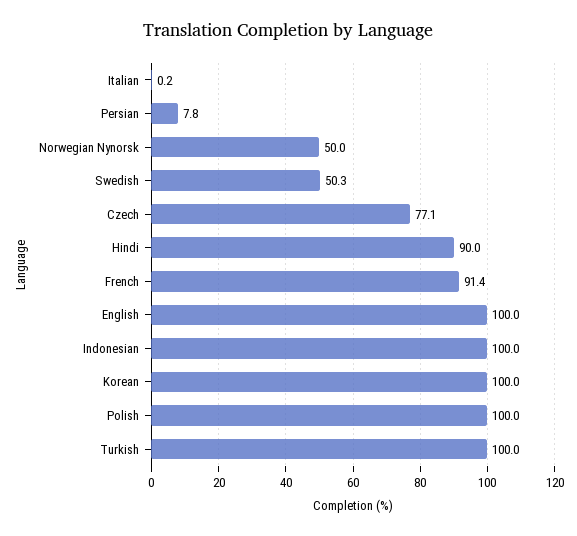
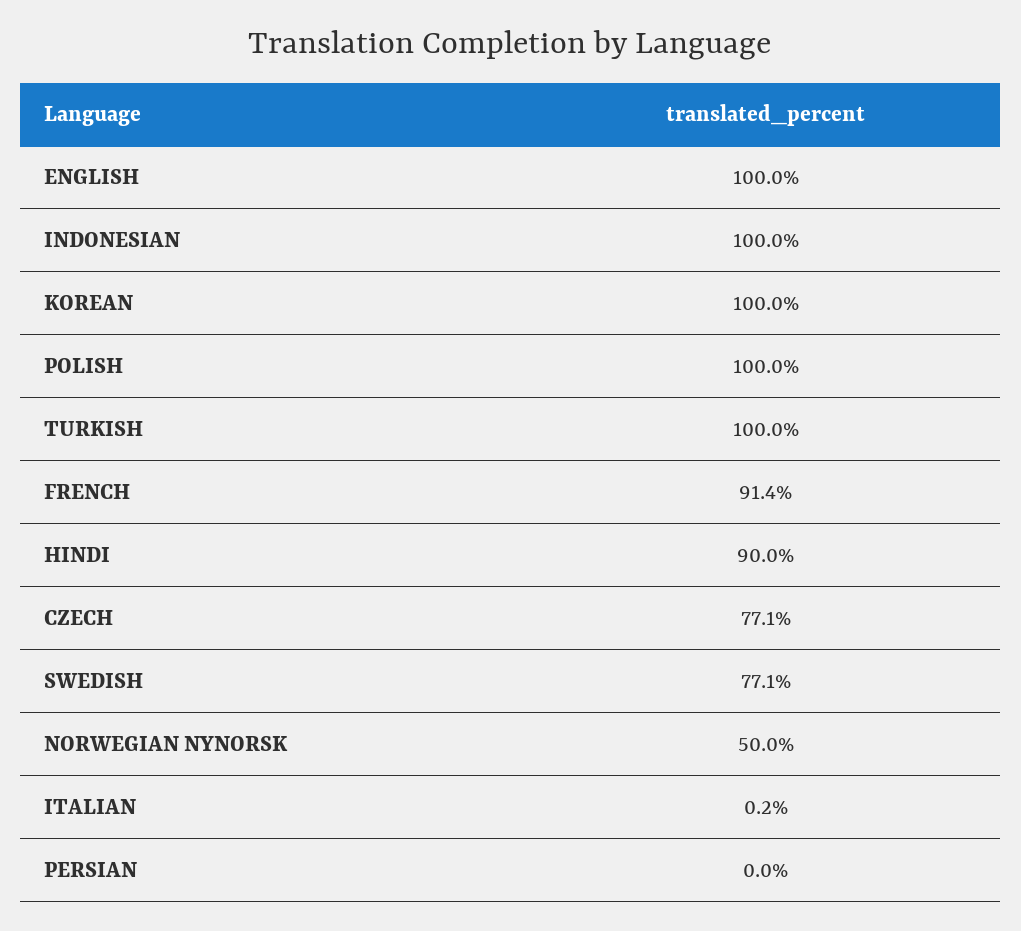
Persian: 7.8 -> 0
Swedish: 50.3 -> 77.1

